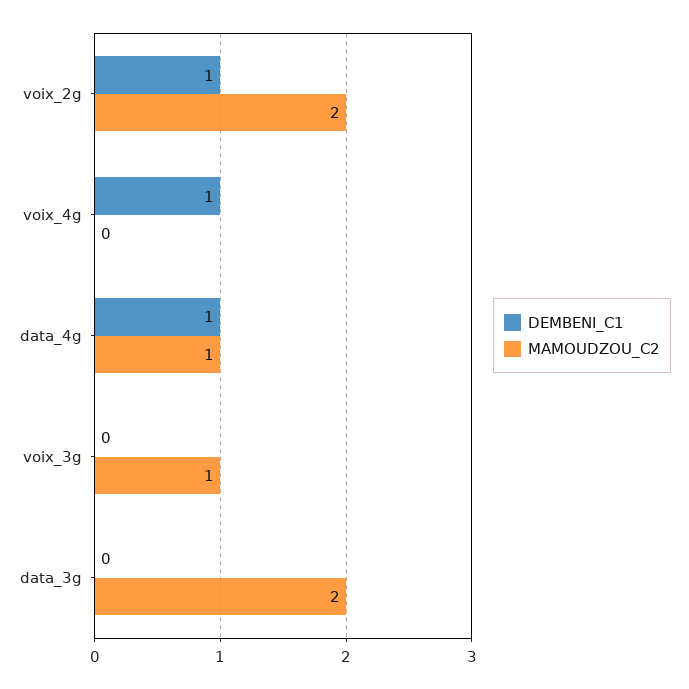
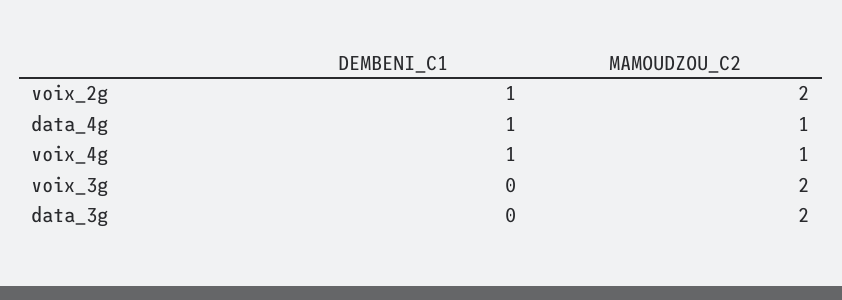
MAMOUDZOU_C2, voix_4g: 0 -> 1
MAMOUDZOU_C2, voix_3g: 1 -> 2

